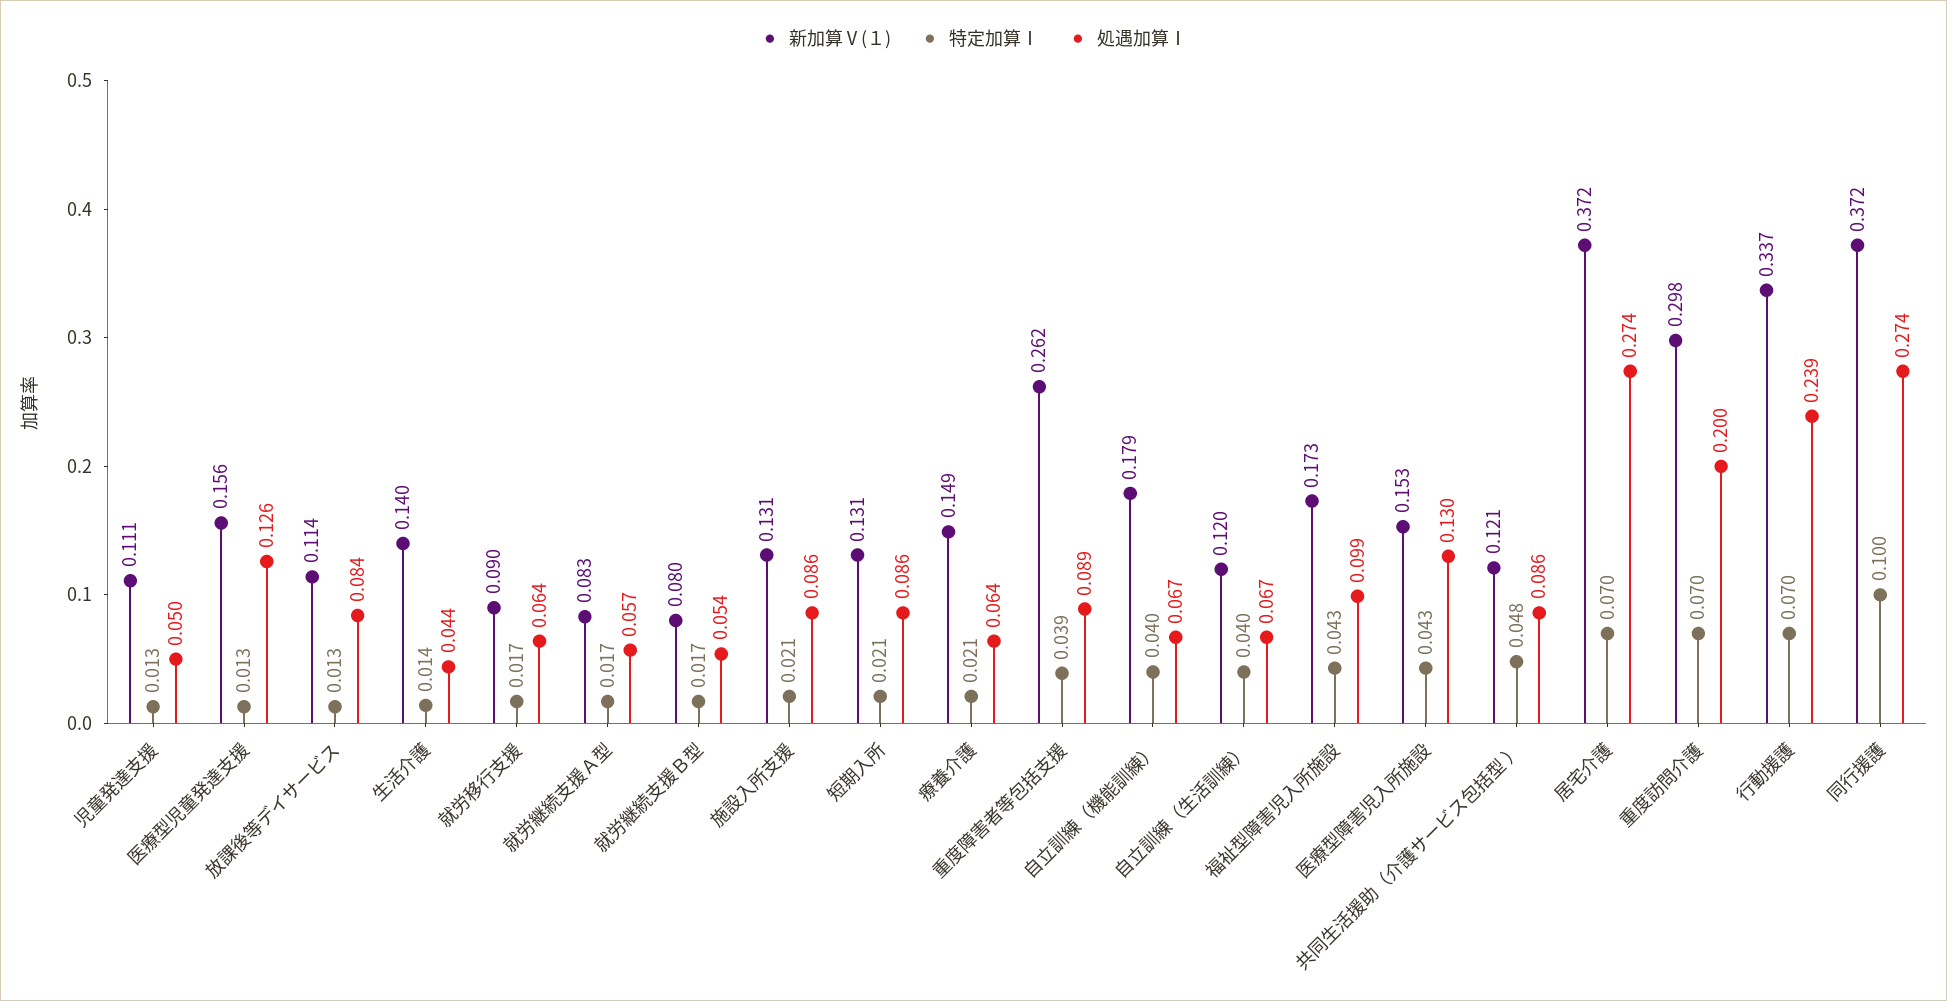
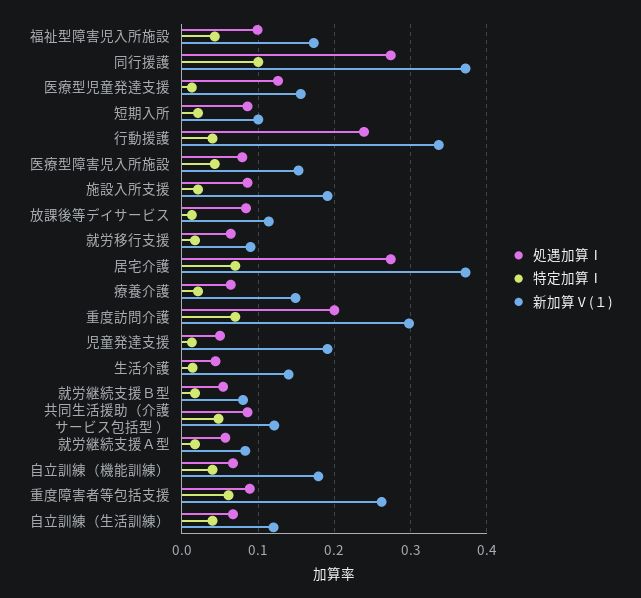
新加算Ⅴ(１), 児童発達支援: 0.111 -> 0.19
新加算Ⅴ(１), 施設入所支援: 0.131 -> 0.19
新加算Ⅴ(１), 短期入所: 0.131 -> 0.1
特定加算Ⅰ, 重度障害者等包括支援: 0.039 -> 0.06
処遇加算Ⅰ, 医療型障害児入所施設: 0.13 -> 0.08
特定加算Ⅰ, 行動援護: 0.07 -> 0.04

